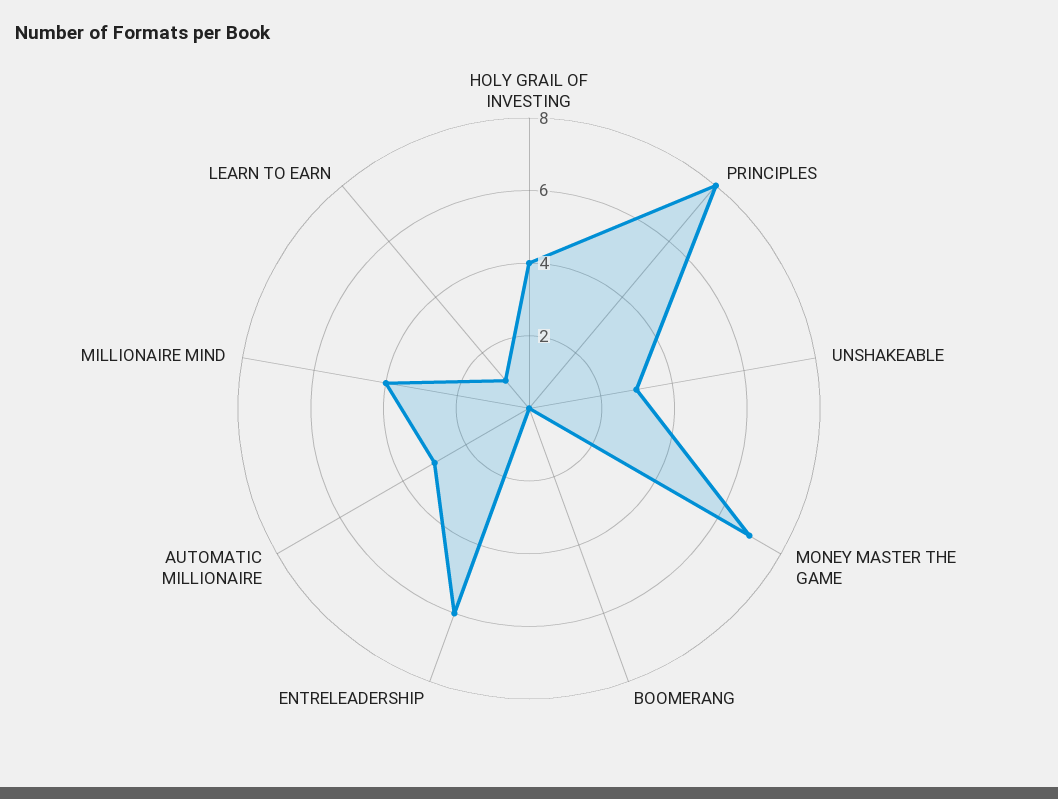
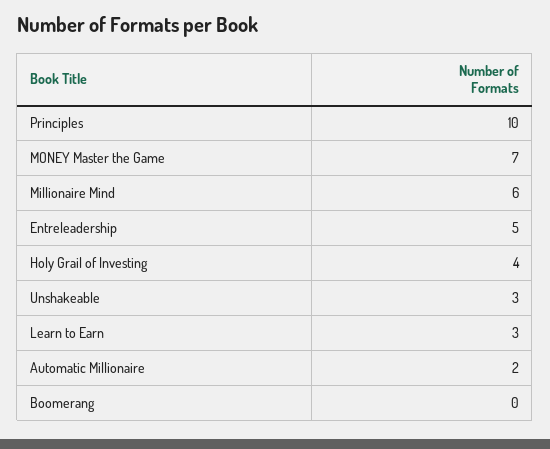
PRINCIPLES: 8 -> 10
ENTRELEADERSHIP: 6 -> 5
AUTOMATIC MILLIONAIRE: 3 -> 2
MILLIONAIRE MIND: 4 -> 6
LEARN TO EARN: 1 -> 3

